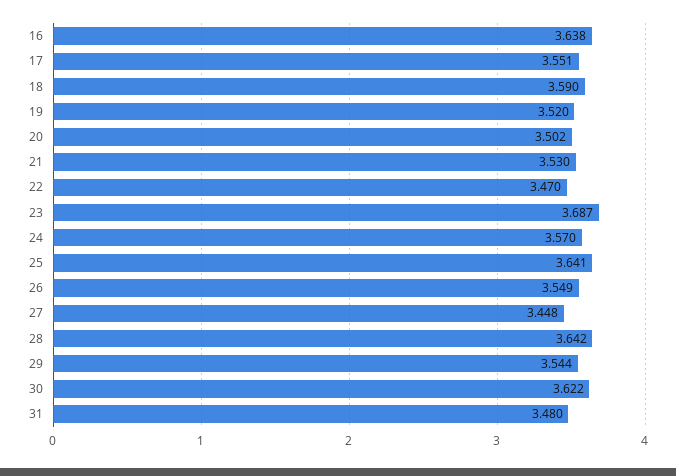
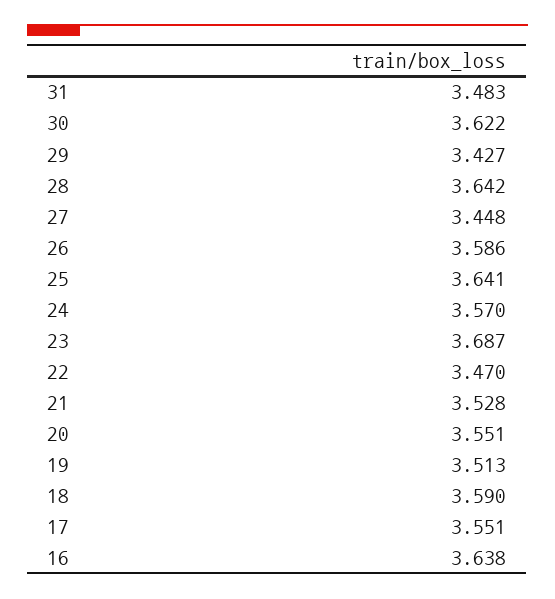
19: 3.52 -> 3.513
20: 3.502 -> 3.551
21: 3.53 -> 3.528
26: 3.549 -> 3.586
29: 3.544 -> 3.427
31: 3.48 -> 3.483

